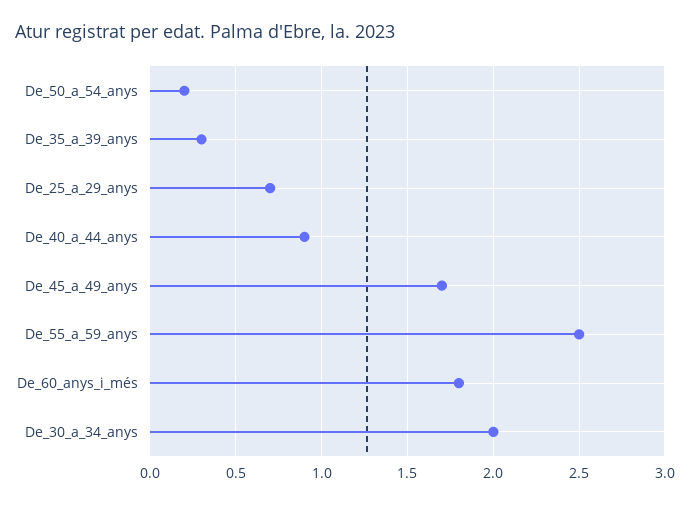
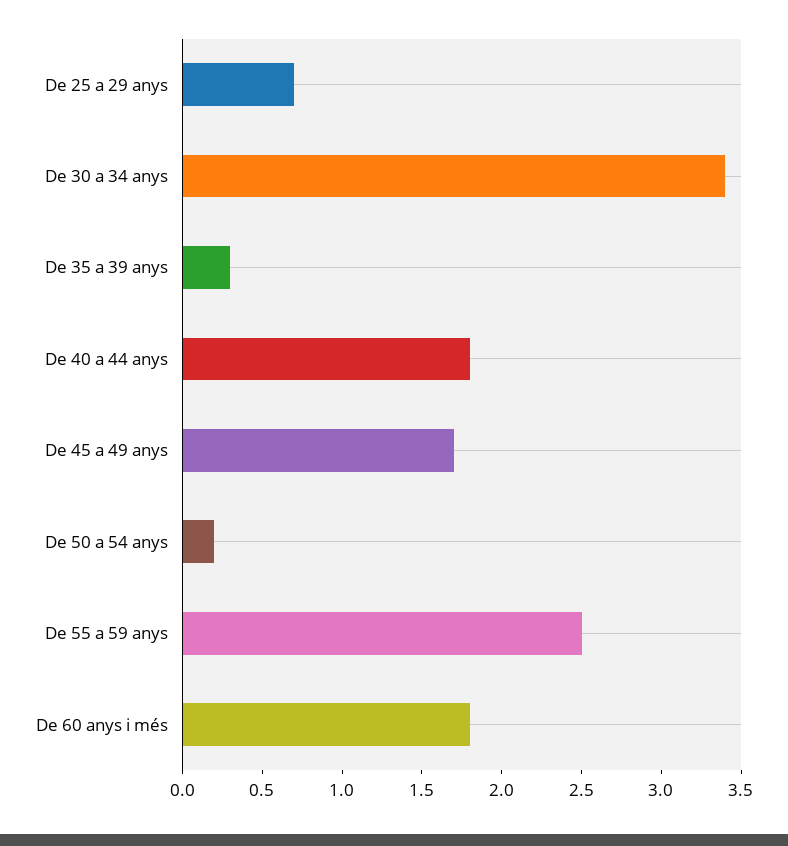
De_40_a_44_anys: 0.9 -> 1.8
De_30_a_34_anys: 2 -> 3.4

